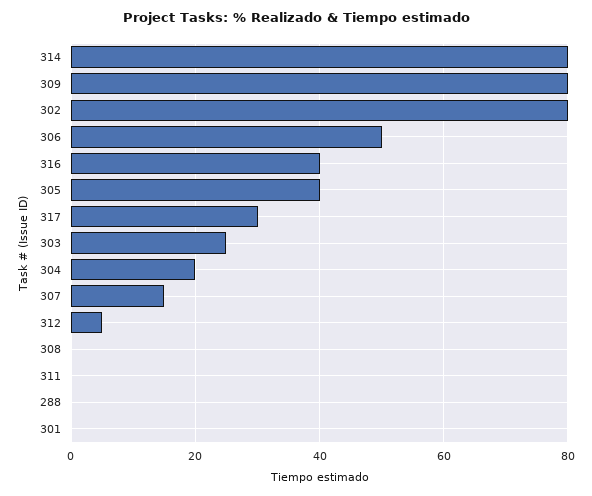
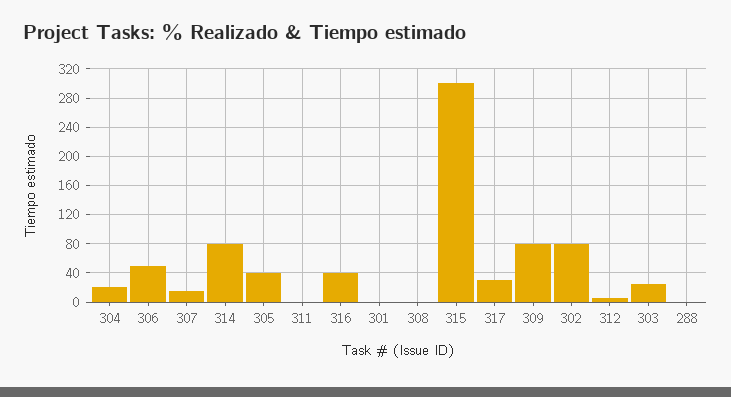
315: none -> 300

